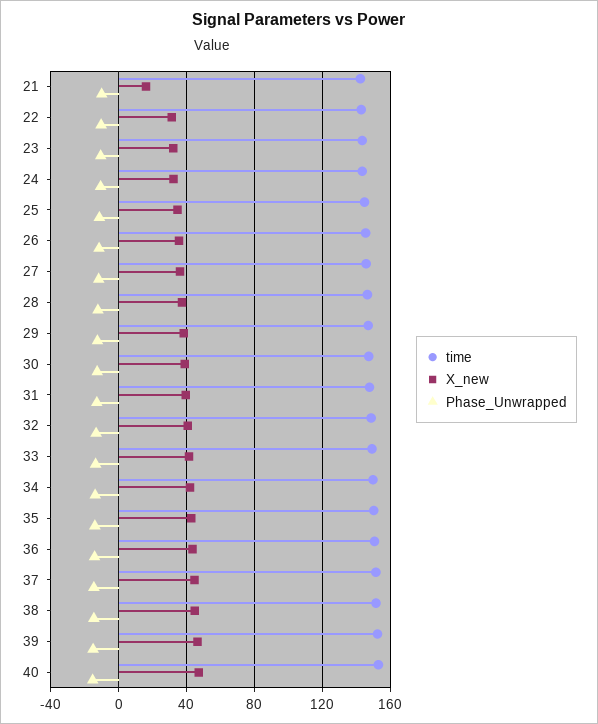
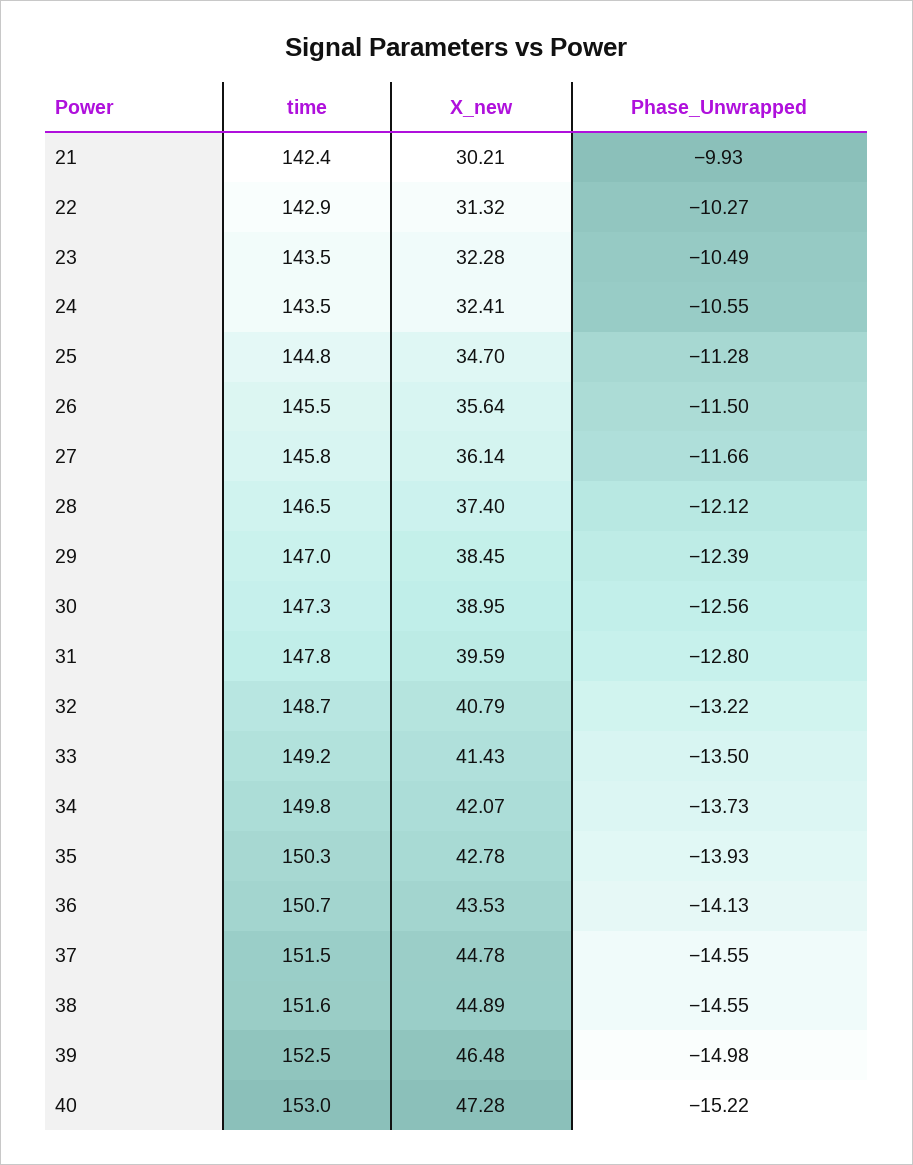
X_new, 21: 15 -> 30.21

